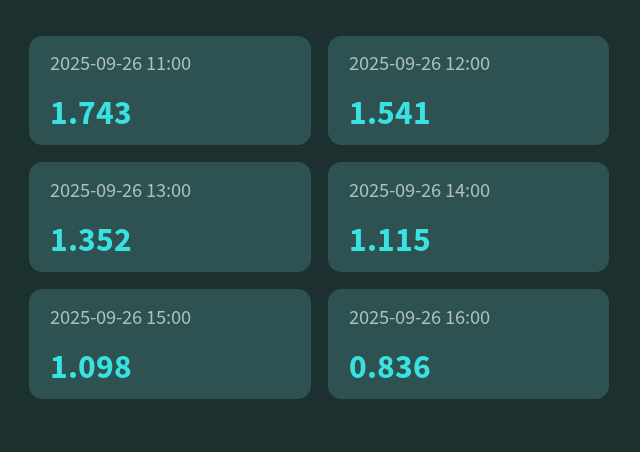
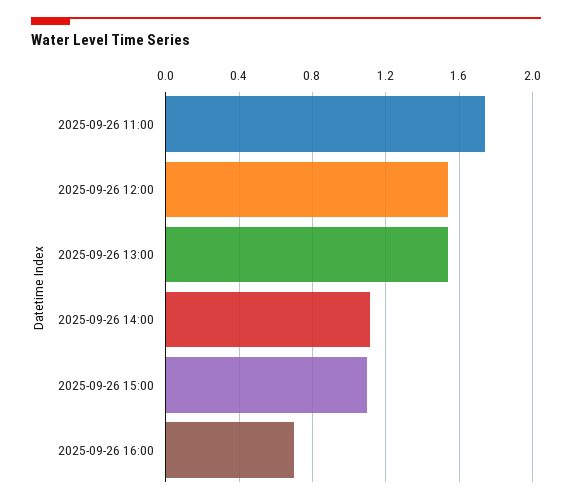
2025-09-26 13:00: 1.352 -> 1.55
2025-09-26 16:00: 0.836 -> 0.7

